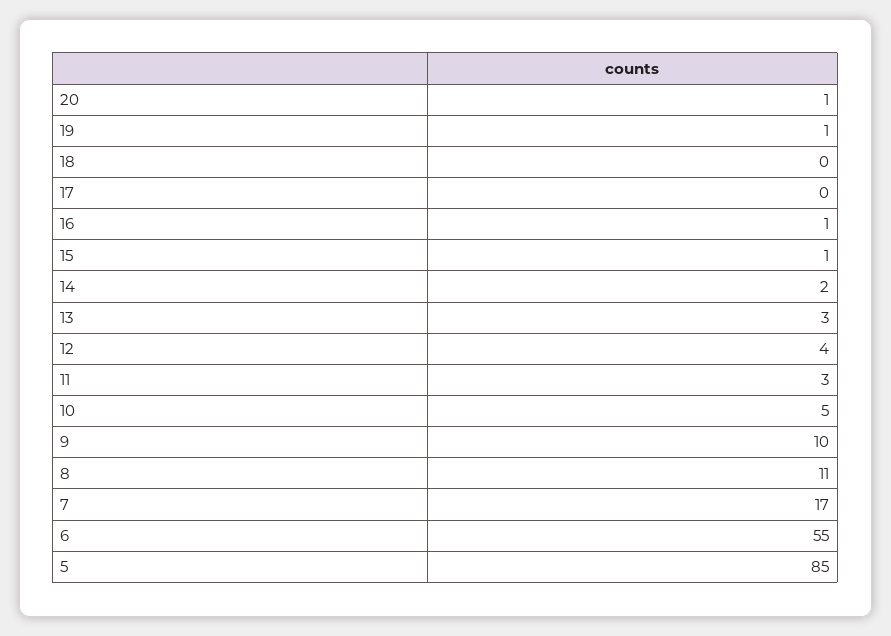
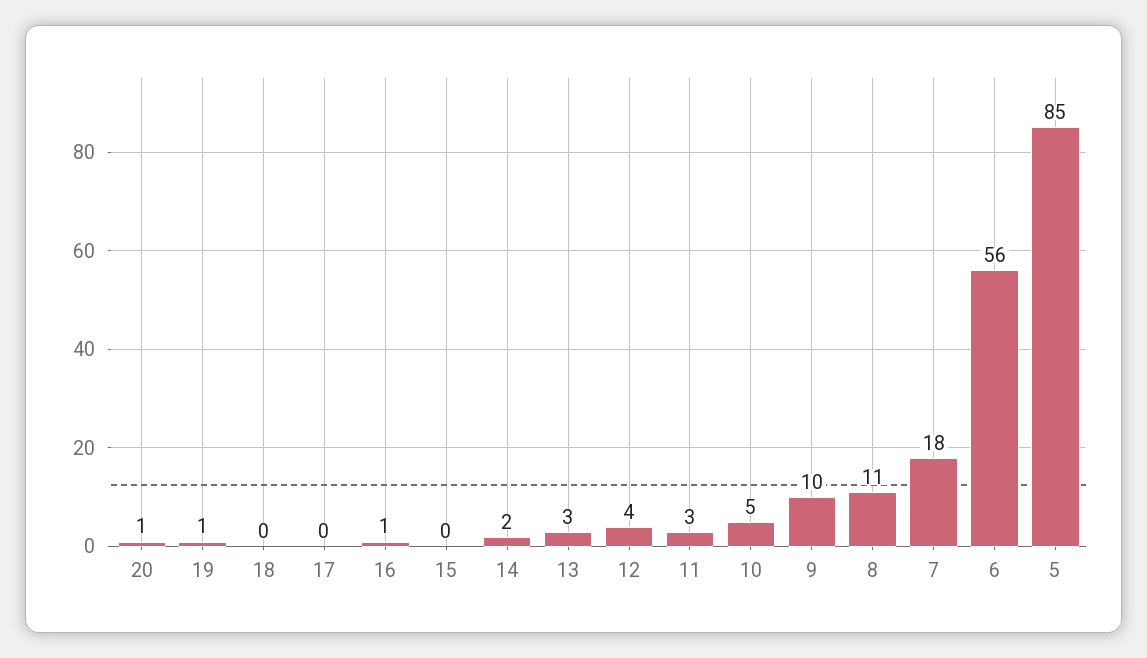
15: 1 -> 0
7: 17 -> 18
6: 55 -> 56

